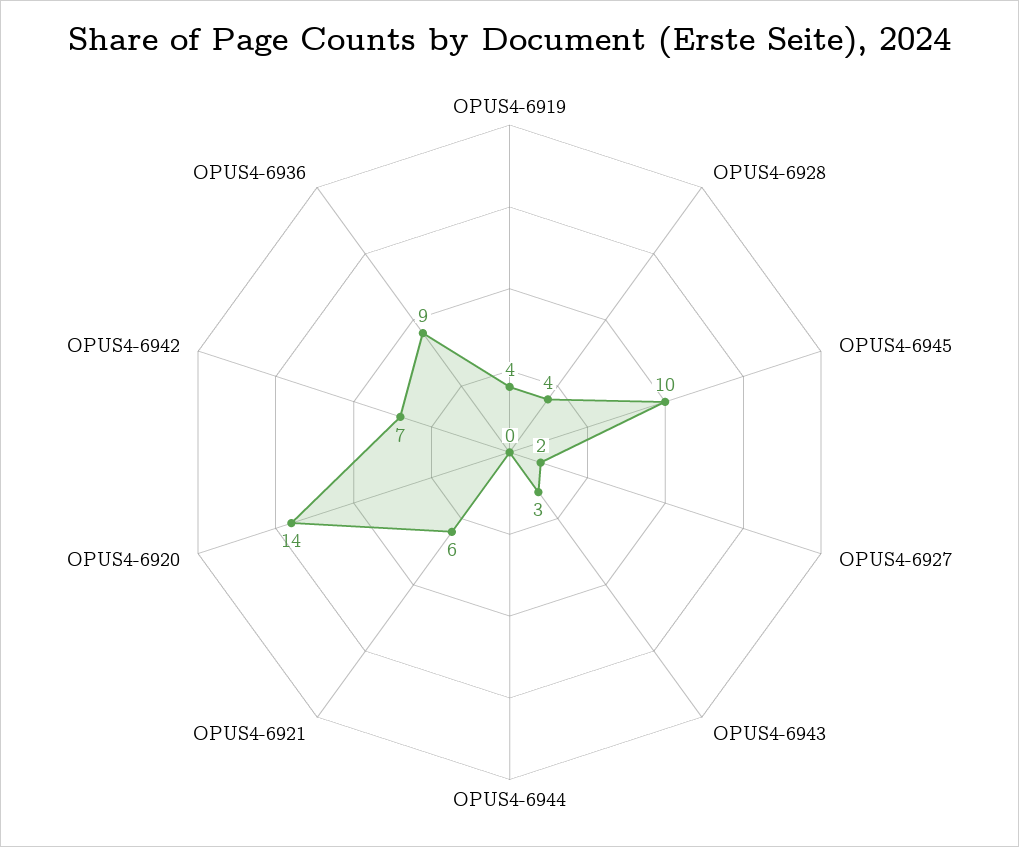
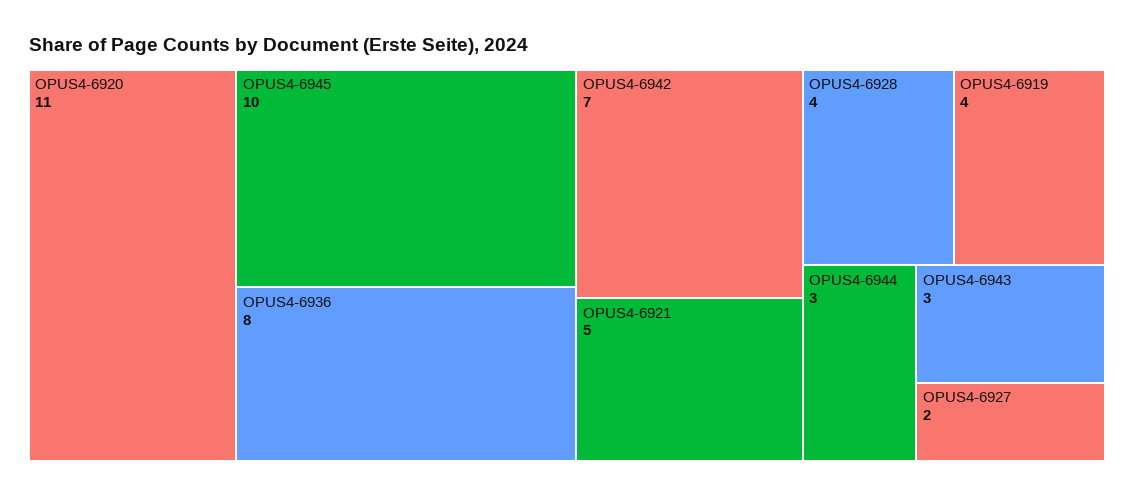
OPUS4-6944: 0 -> 3
OPUS4-6921: 6 -> 5
OPUS4-6920: 14 -> 11
OPUS4-6936: 9 -> 8

